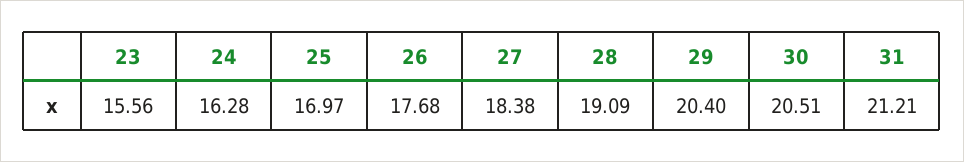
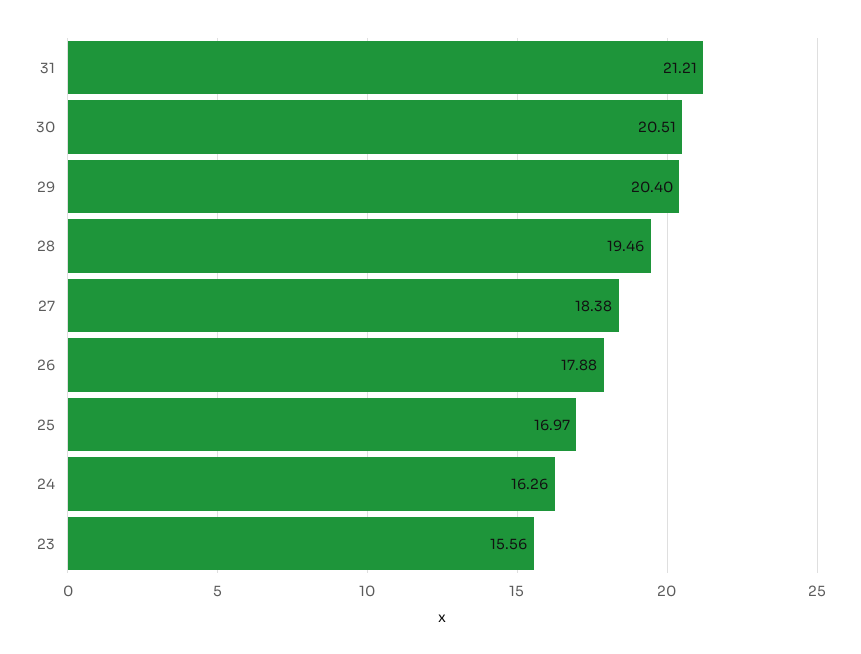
24: 16.28 -> 16.26
26: 17.68 -> 17.88
28: 19.09 -> 19.46

